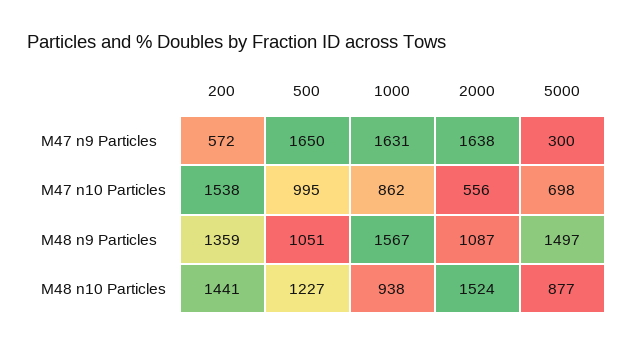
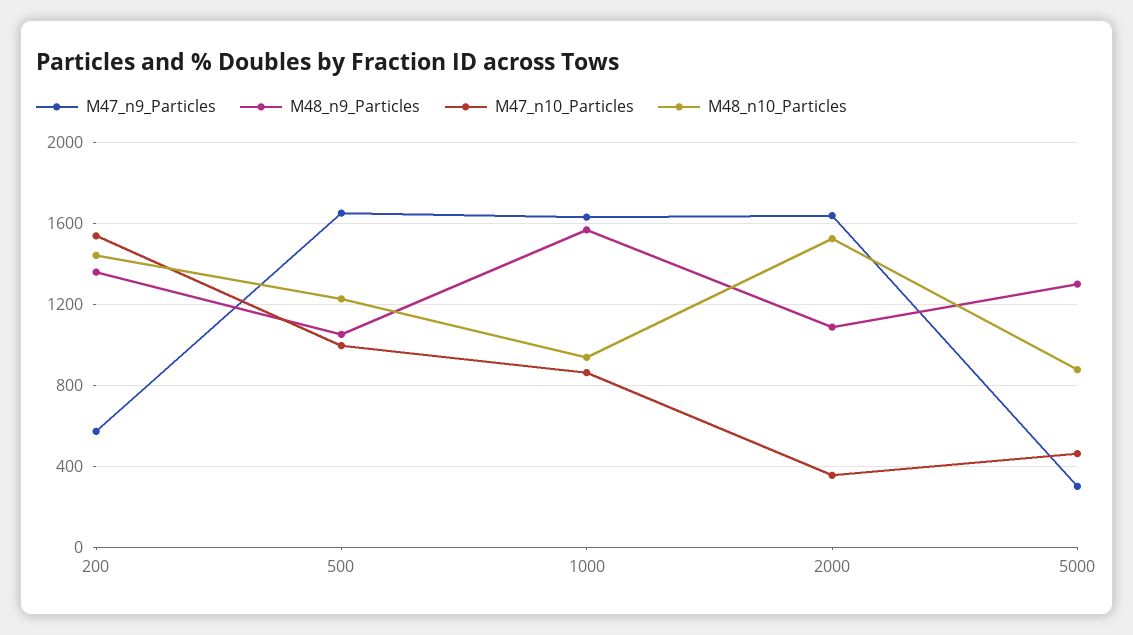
M47 n10 Particles, 2000: 556 -> 350
M47 n10 Particles, 5000: 698 -> 450
M48 n9 Particles, 5000: 1497 -> 1300

